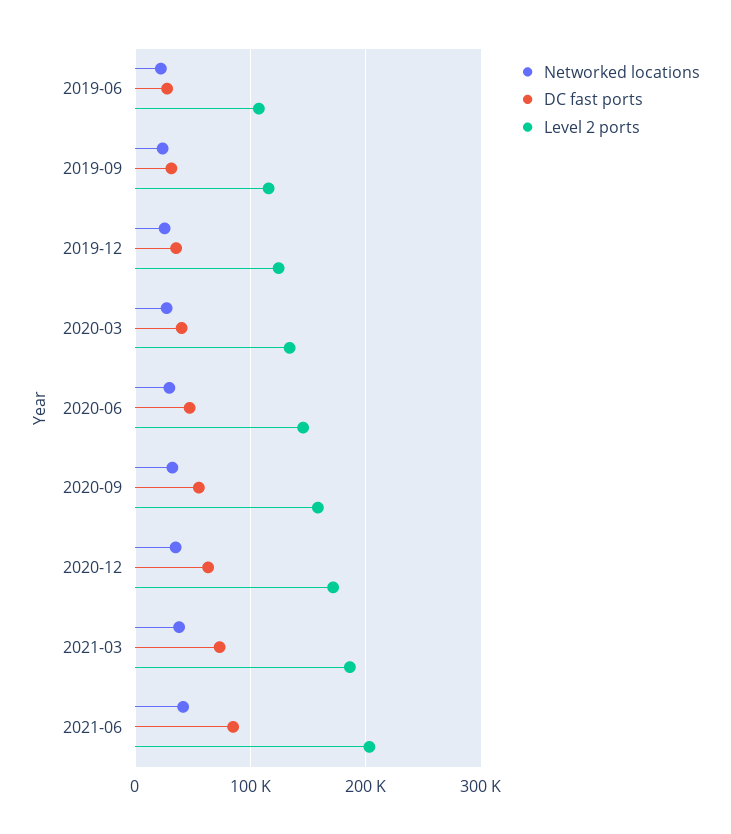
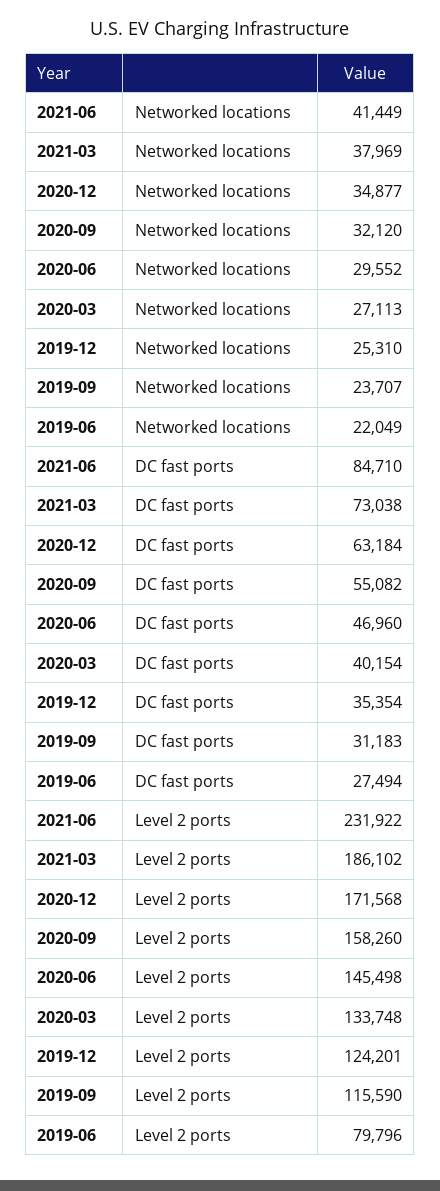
Level 2 ports, 2019-06: 110000 -> 79796
Level 2 ports, 2021-06: 200000 -> 231922

